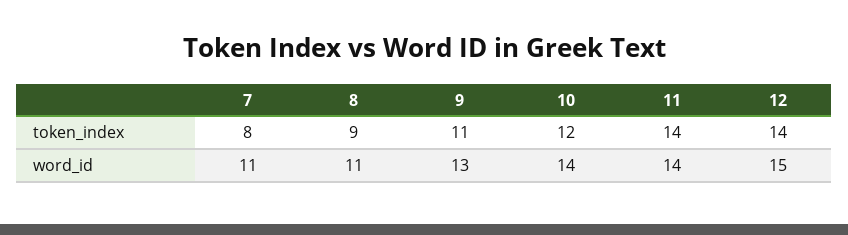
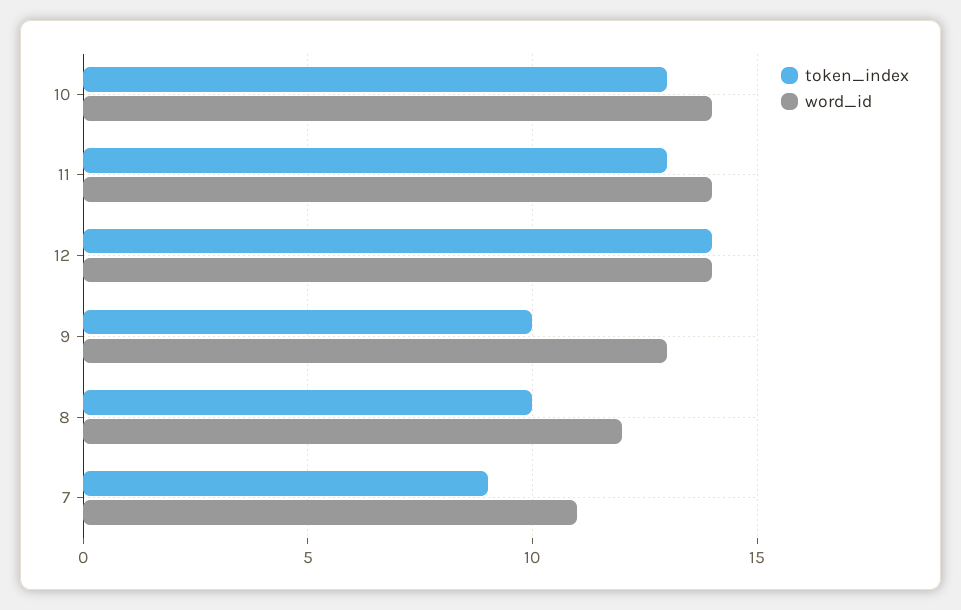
token_index, 7: 8 -> 9
token_index, 8: 9 -> 10
token_index, 9: 11 -> 10
token_index, 10: 12 -> 13
token_index, 11: 14 -> 13
word_id, 8: 11 -> 12
word_id, 12: 15 -> 14

